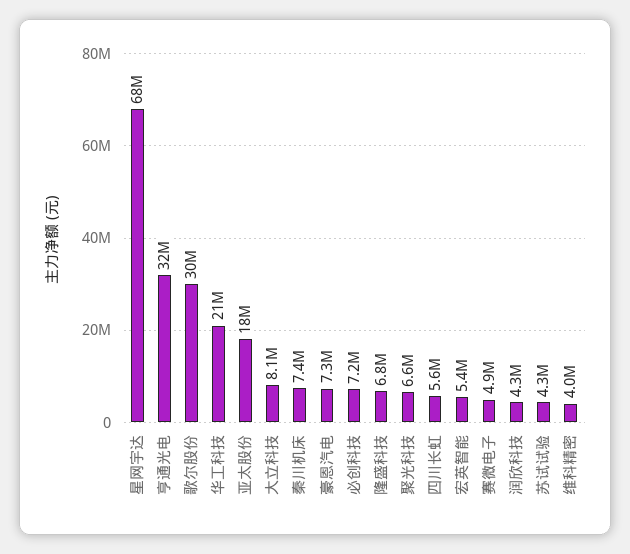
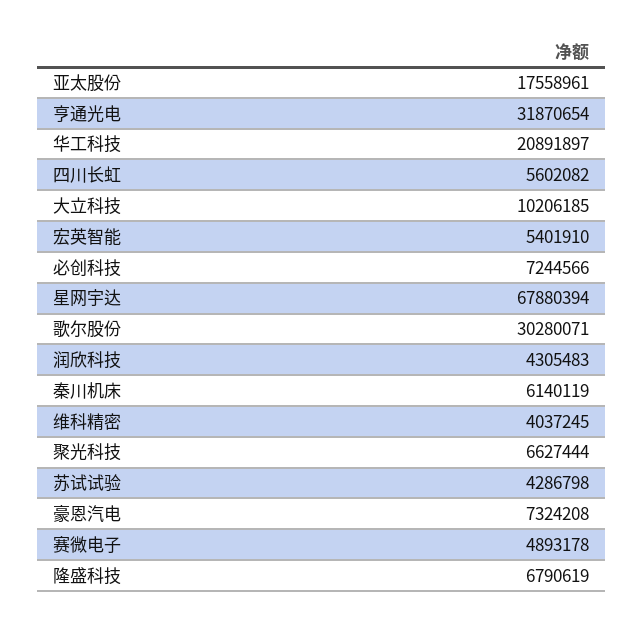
大立科技: 8100000 -> 10206185
秦川机床: 7400000 -> 6140119

